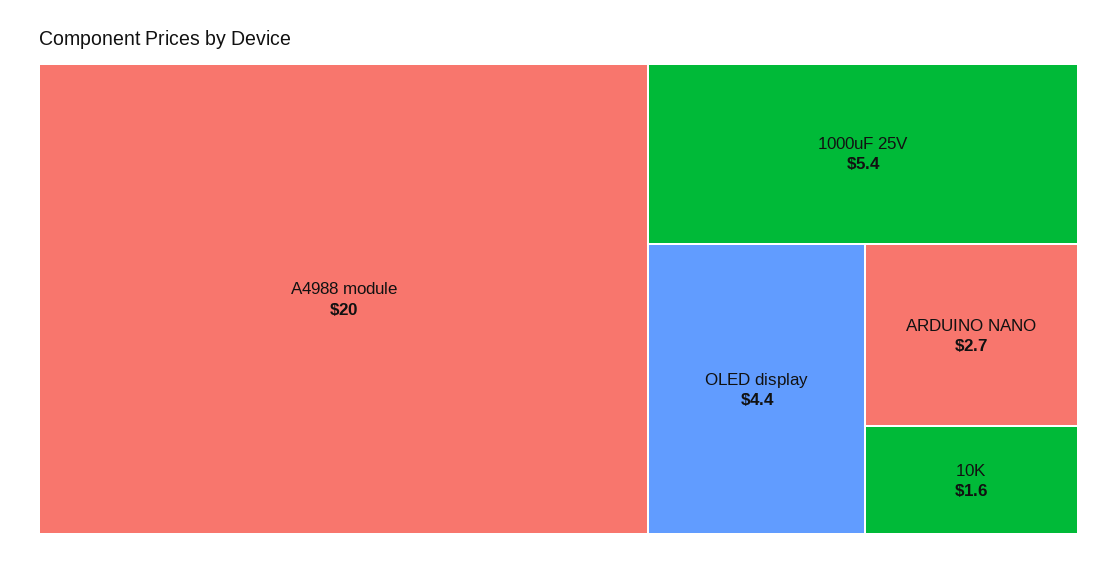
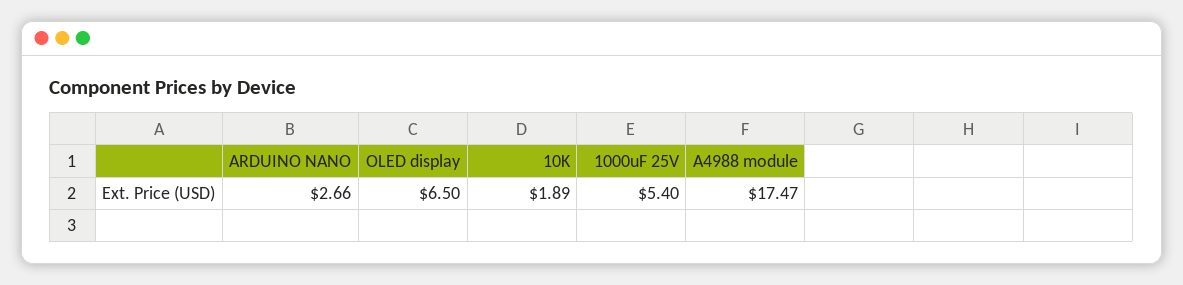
A4988 module: 20 -> 17.47
OLED display: 4.4 -> 6.5
10K: 1.6 -> 1.89

